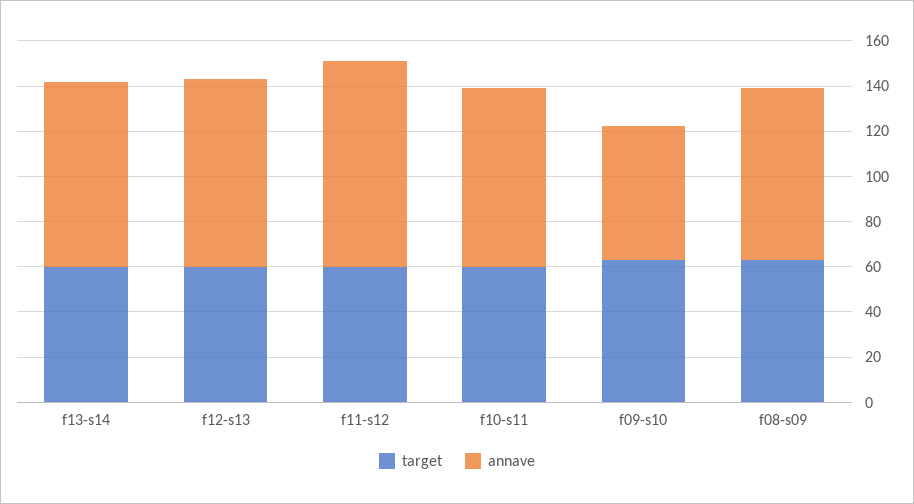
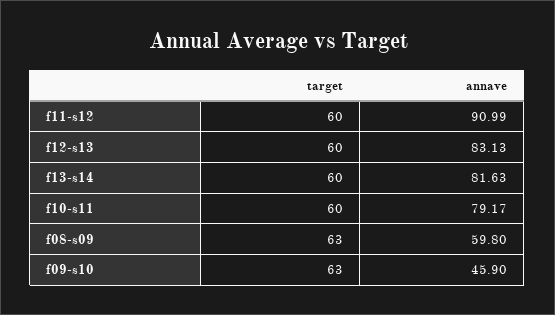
annave, f09-s10: 60 -> 45.9
annave, f08-s09: 75 -> 59.8

